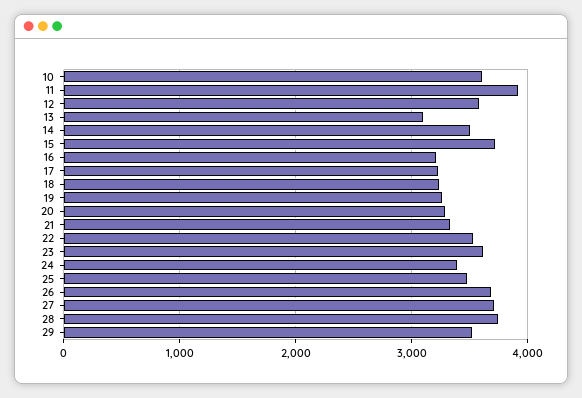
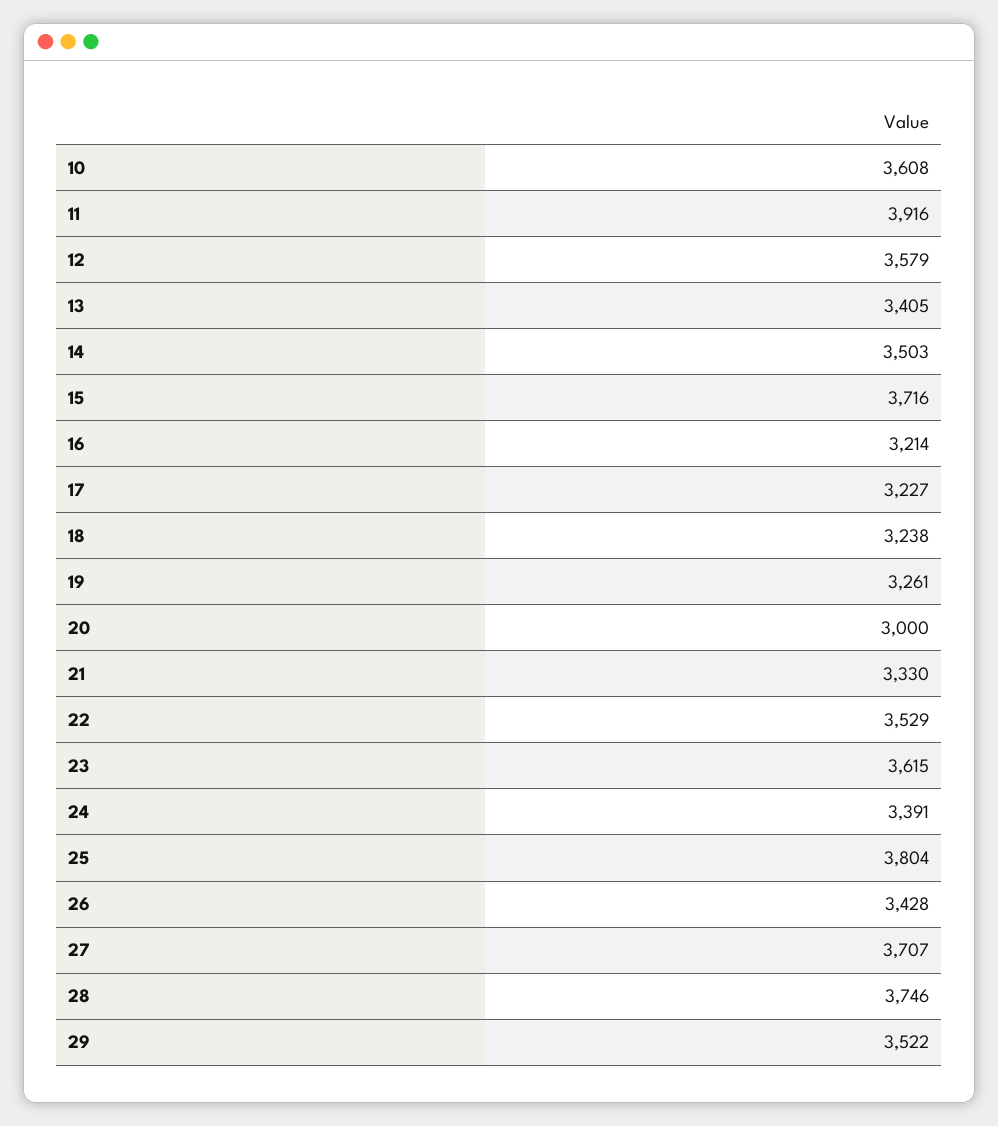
13: 3100 -> 3405
20: 3300 -> 3000
25: 3500 -> 3804
26: 3700 -> 3428

